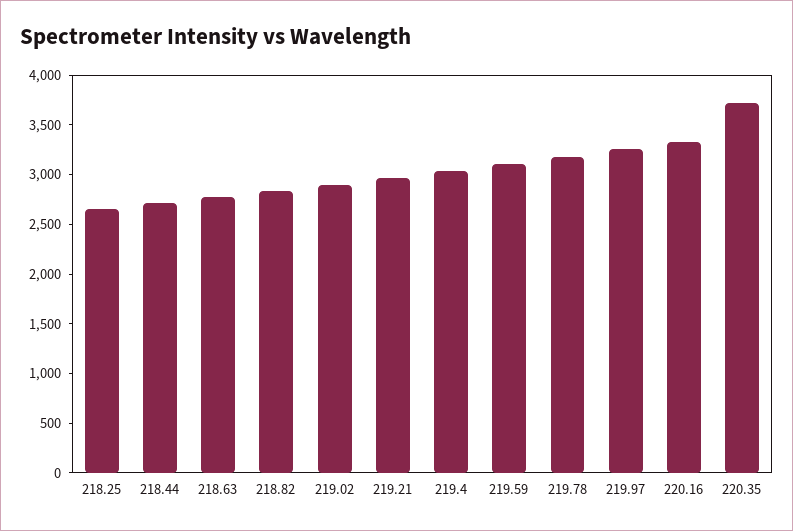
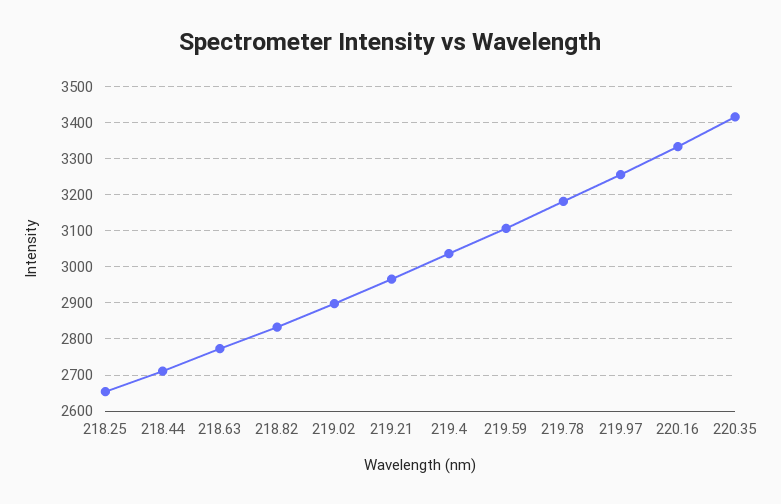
220.35: 3700 -> 3420

